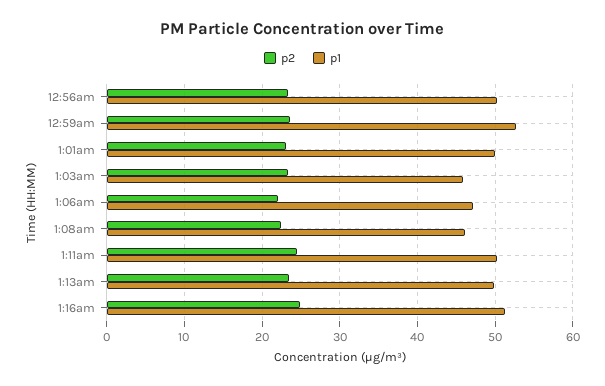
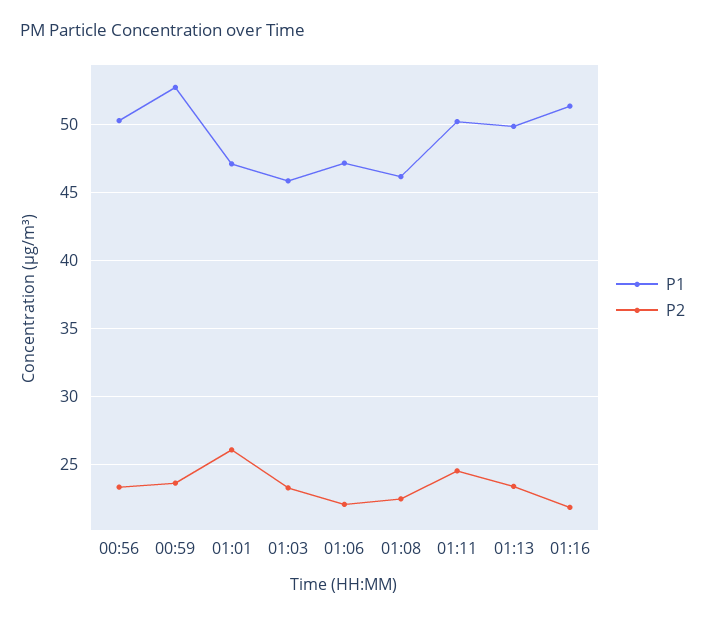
p2, 1:01am: 23 -> 26
p1, 1:01am: 50 -> 47
p2, 1:16am: 25 -> 22

